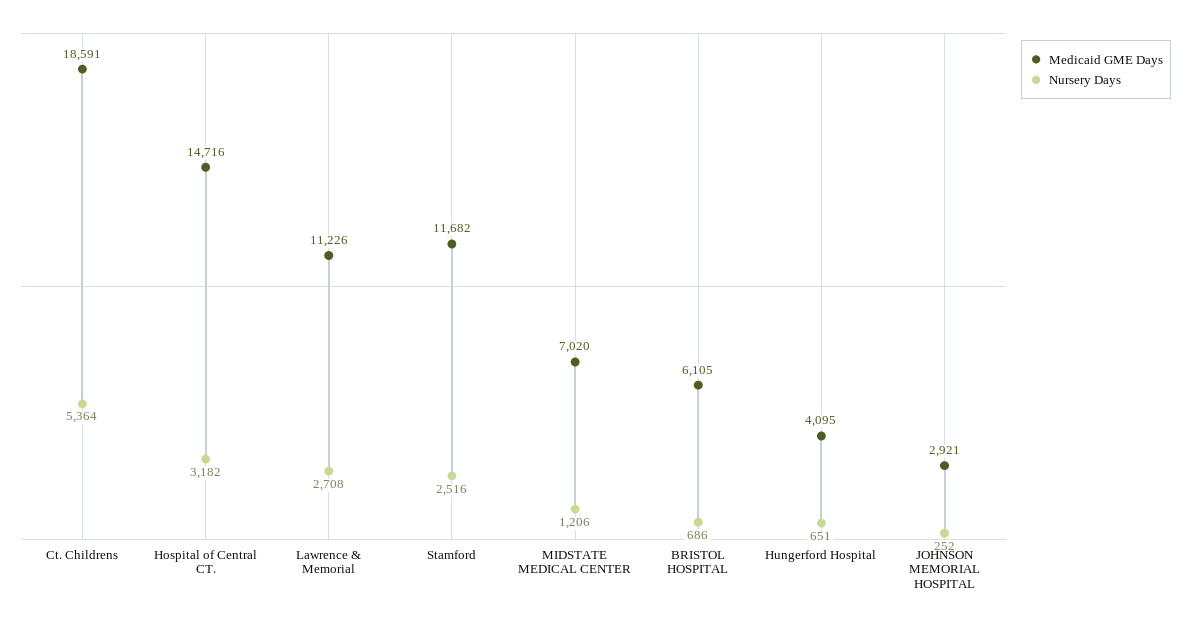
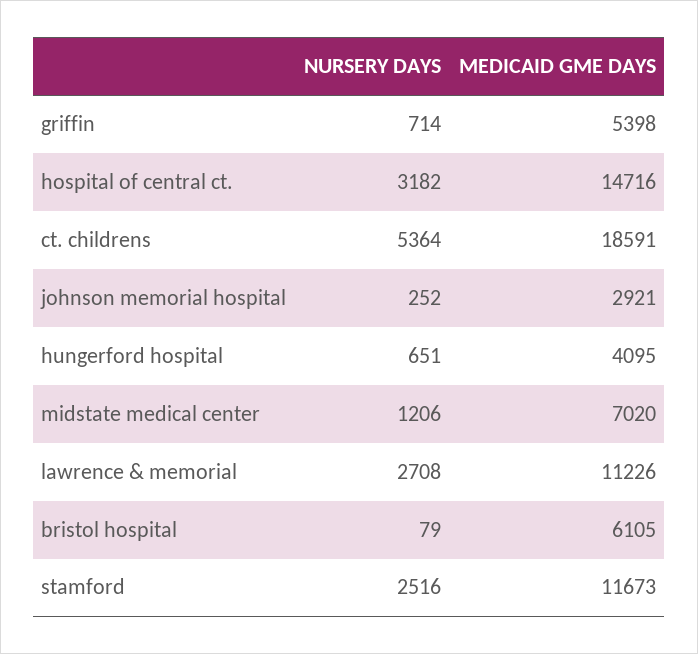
Medicaid GME Days, Stamford: 11682 -> 11673
Nursery Days, BRISTOL HOSPITAL: 686 -> 79
Nursery Days, griffin: none -> 714
Medicaid GME Days, griffin: none -> 5398

